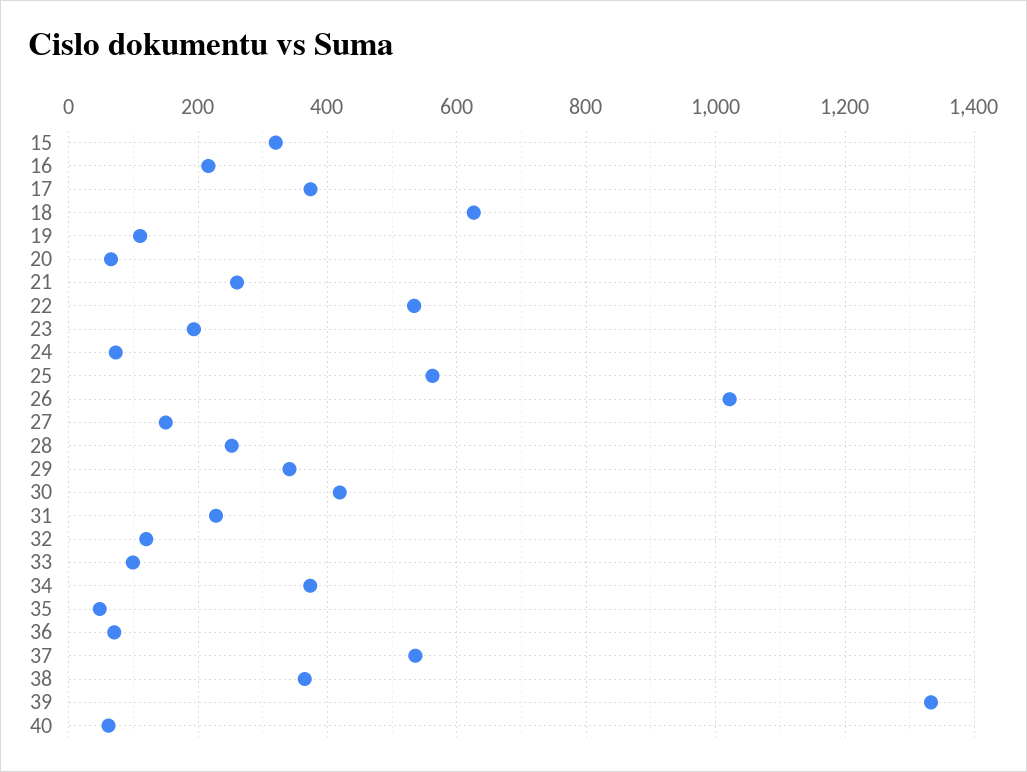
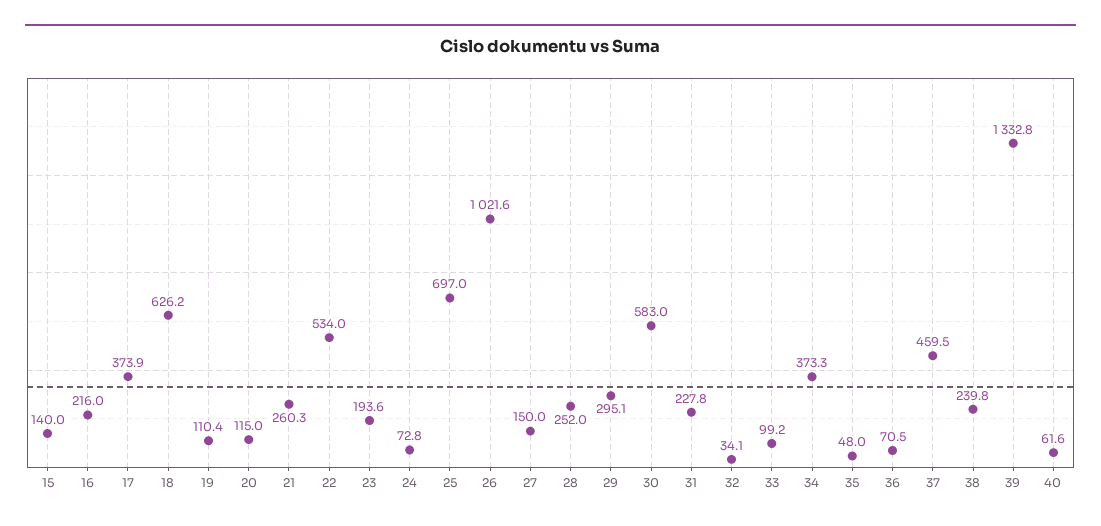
15: 320 -> 140
20: 60 -> 115
25: 560 -> 697
29: 340 -> 295.1
30: 420 -> 583
32: 120 -> 34.1
37: 540 -> 459.5
38: 360 -> 239.8

